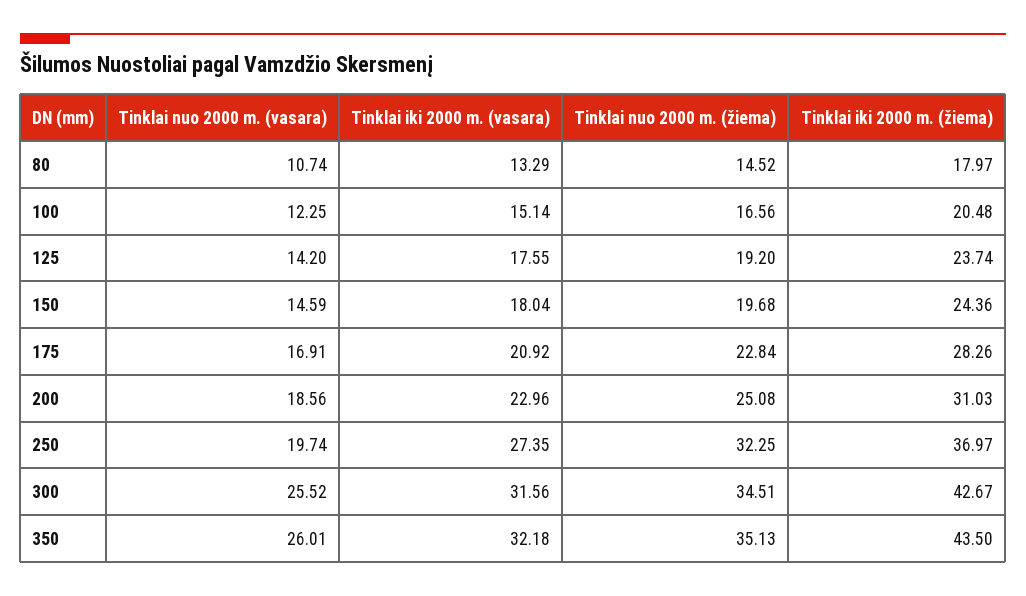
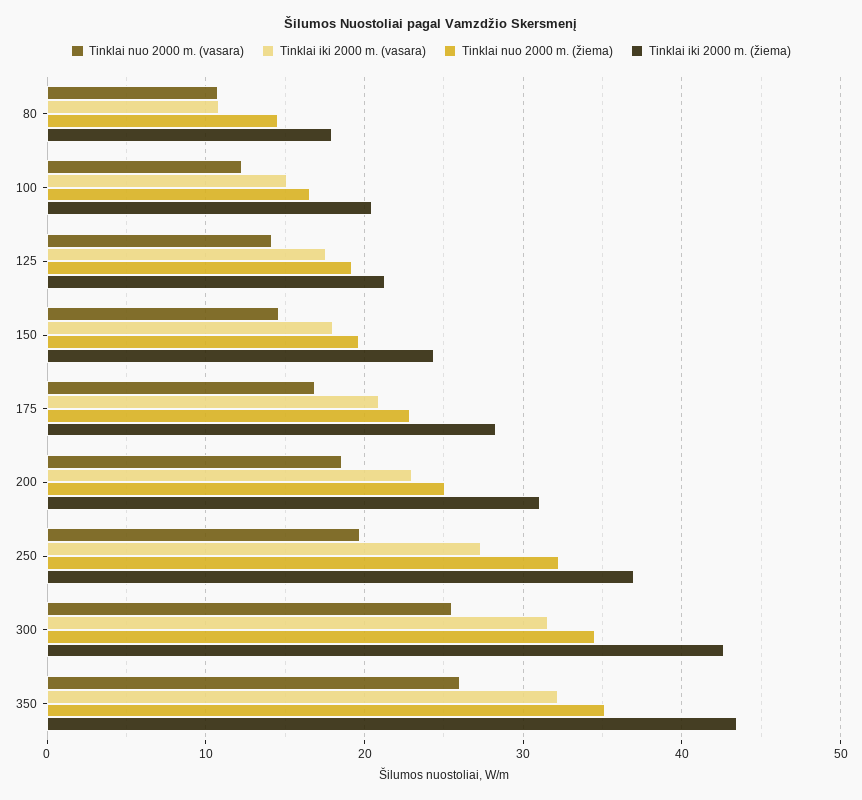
Tinklai iki 2000 m. (vasara), 80: 13.29 -> 11
Tinklai iki 2000 m. (žiema), 125: 23.74 -> 21

